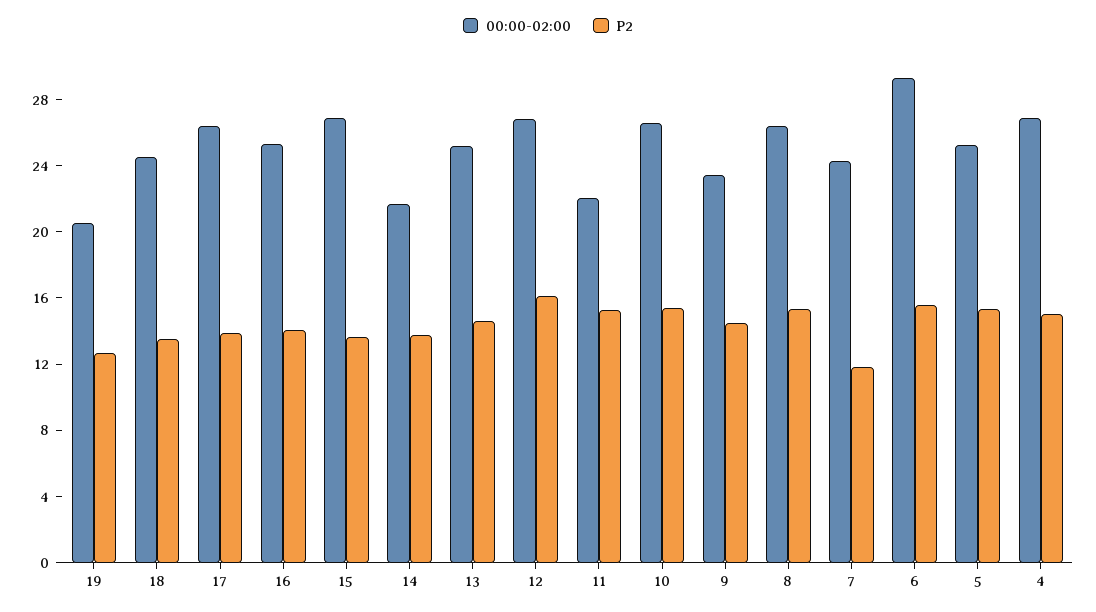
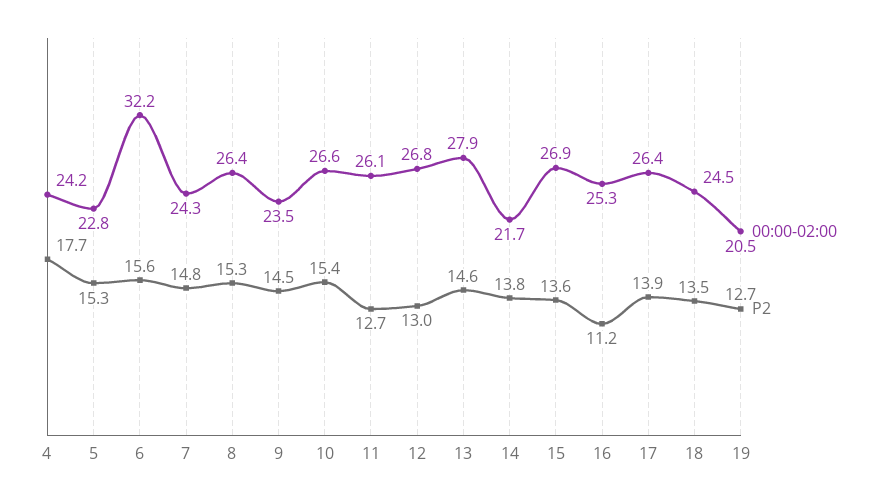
P2, 16: 14 -> 11.2
00:00-02:00, 13: 25 -> 27.9
P2, 12: 16 -> 13
00:00-02:00, 11: 22 -> 26.1
P2, 11: 15 -> 12.7
P2, 7: 12 -> 14.8
00:00-02:00, 6: 29 -> 32.2
00:00-02:00, 5: 25 -> 22.8
00:00-02:00, 4: 27 -> 24.2
P2, 4: 15 -> 17.7

